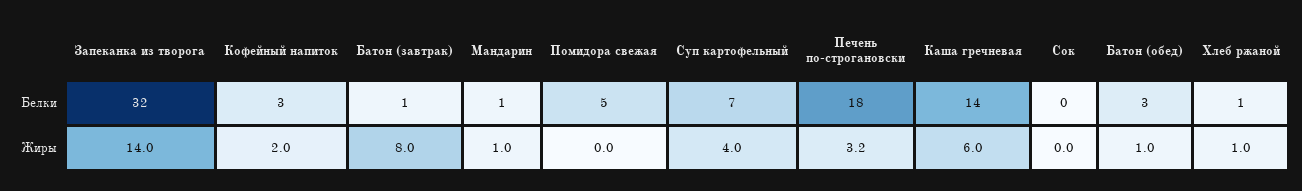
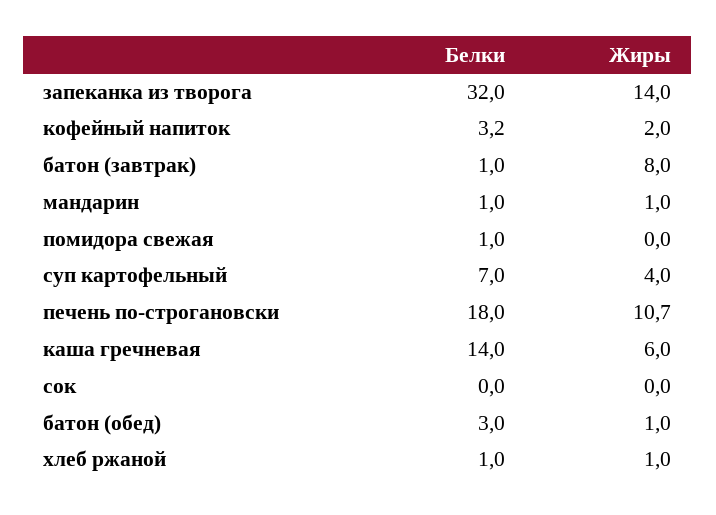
Помидора свежая, Белки: 5 -> 1
Печень по-строгановски, Жиры: 3.2 -> 10.7

